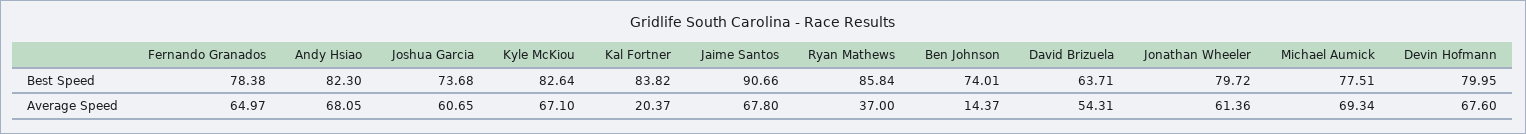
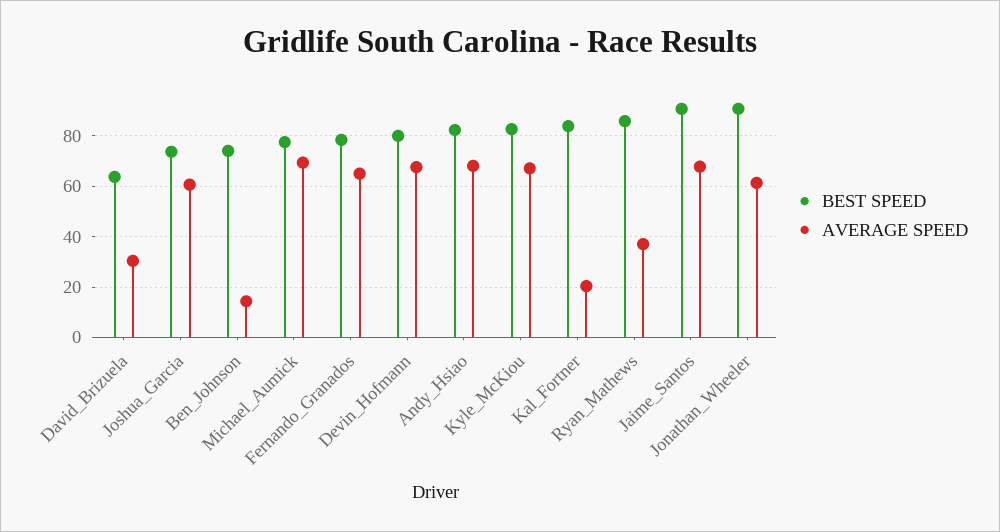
Best Speed, Jonathan Wheeler: 79.72 -> 90
Average Speed, David Brizuela: 54.31 -> 30

